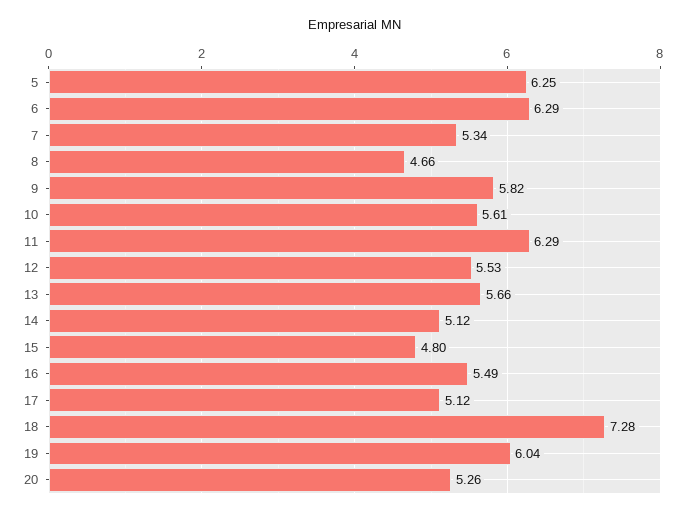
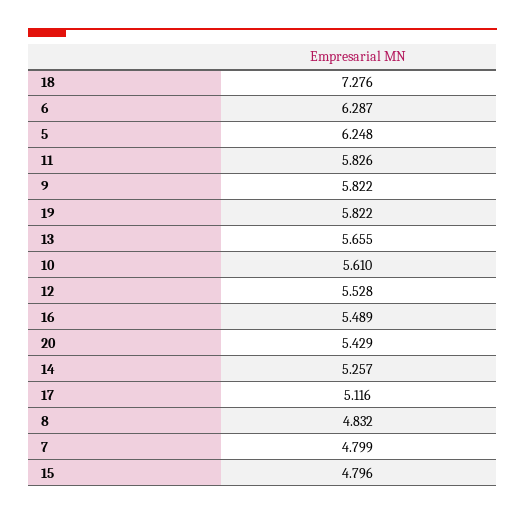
7: 5.34 -> 4.799
8: 4.66 -> 4.832
11: 6.29 -> 5.826
14: 5.12 -> 5.257
19: 6.04 -> 5.822
20: 5.26 -> 5.429

